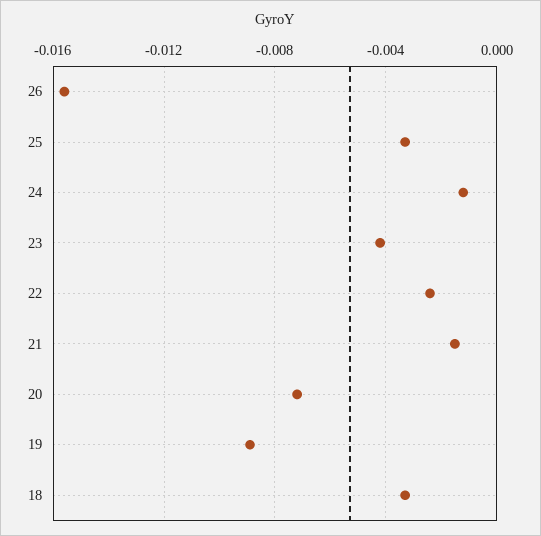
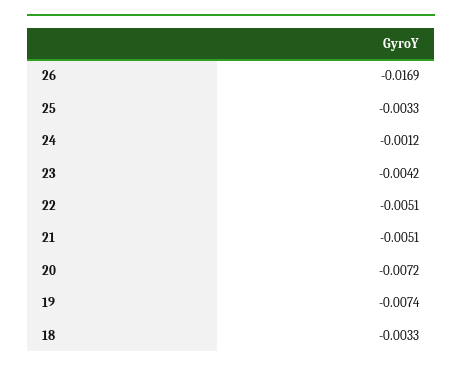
26: -0.0155 -> -0.0169
22: -0.0025 -> -0.0051
21: -0.0015 -> -0.0051
19: -0.009 -> -0.0074

